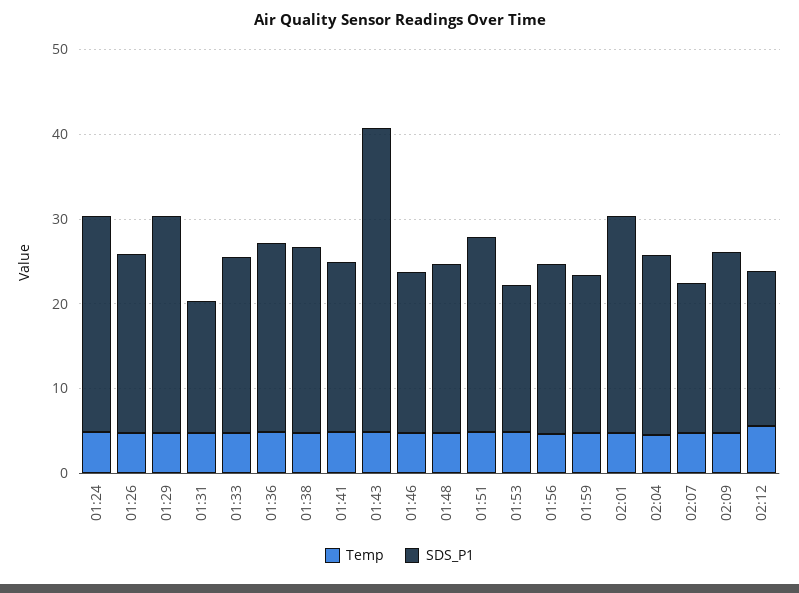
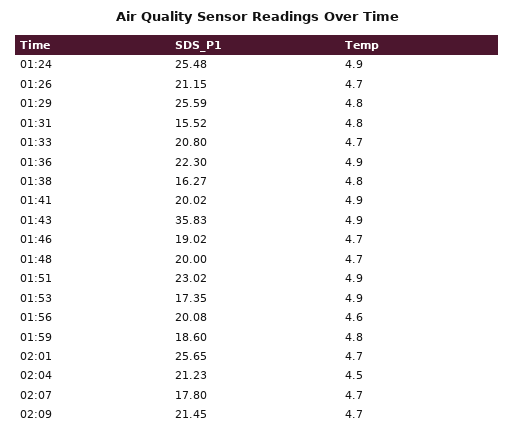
SDS_P1, 01:38: 22 -> 16.27
Temp, 02:12: 6 -> none
SDS_P1, 02:12: 18 -> none

